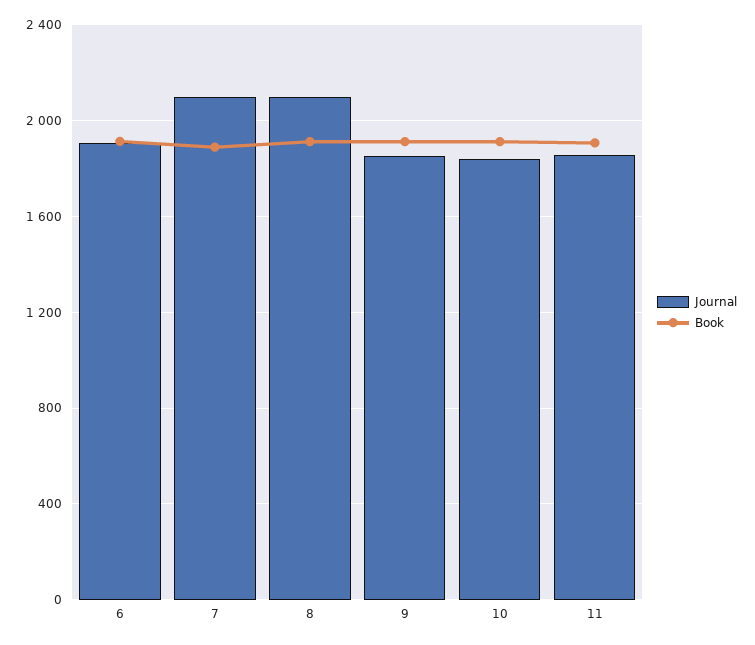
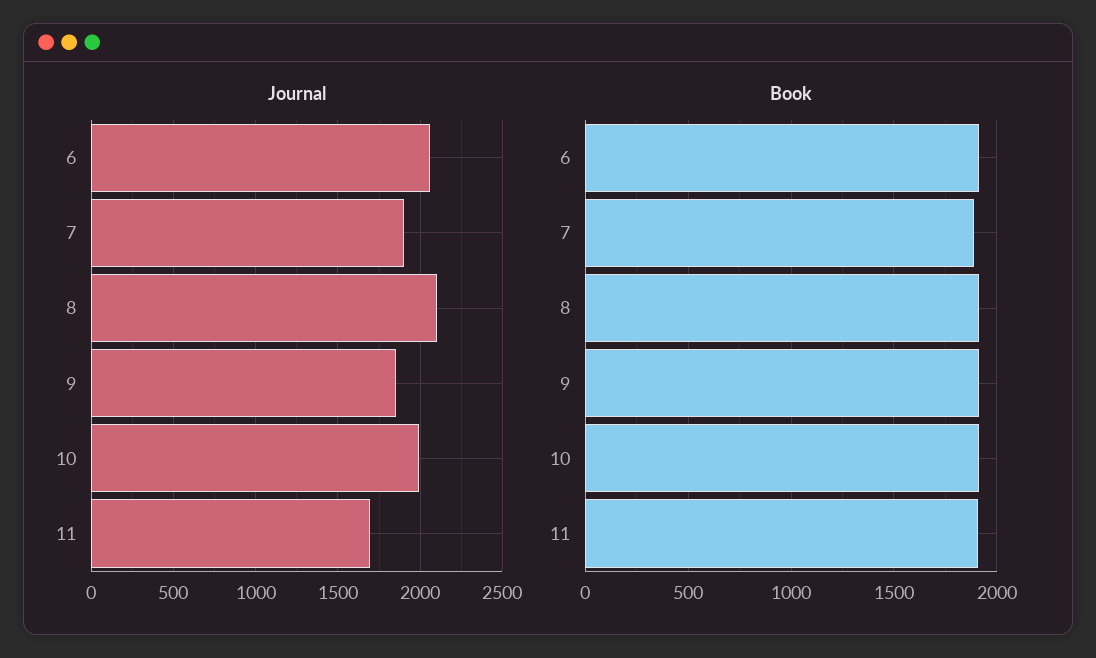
Journal, 6: 1900 -> 2050
Journal, 7: 2100 -> 1900
Journal, 10: 1850 -> 2000
Journal, 11: 1850 -> 1700

